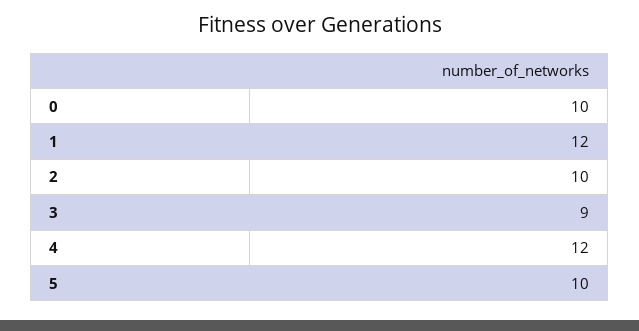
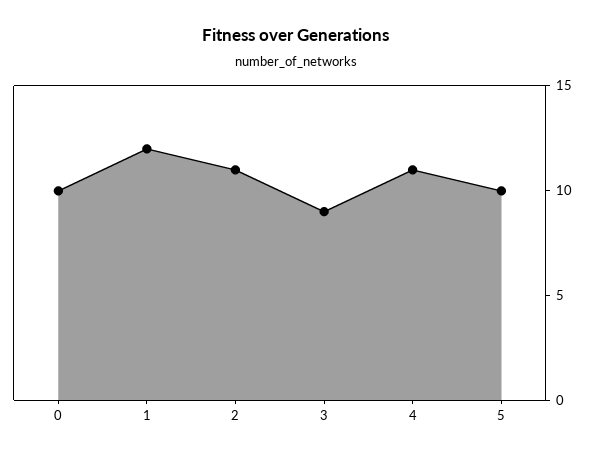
2: 10 -> 11
4: 12 -> 11

